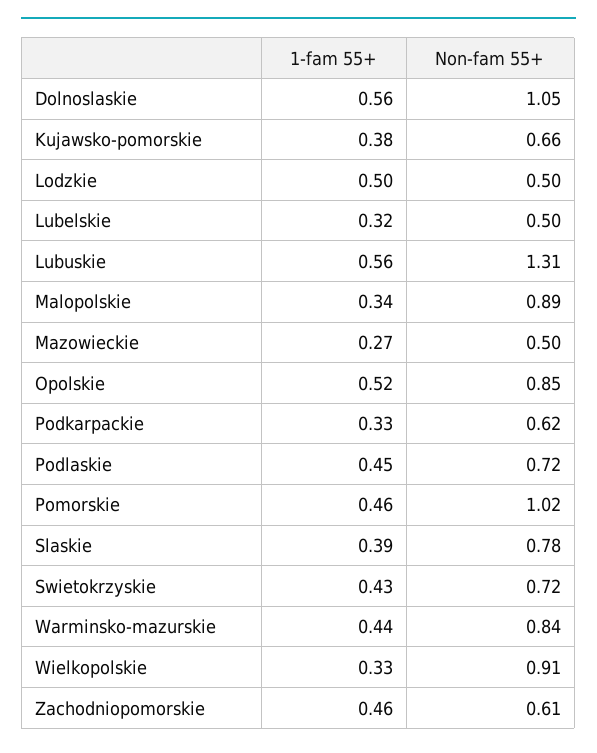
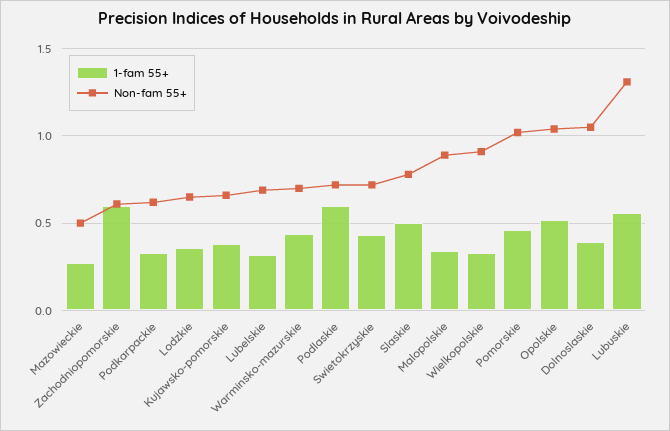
1-fam 55+, Dolnoslaskie: 0.56 -> 0.4
1-fam 55+, Lodzkie: 0.5 -> 0.35
Non-fam 55+, Lodzkie: 0.5 -> 0.65
Non-fam 55+, Lubelskie: 0.5 -> 0.7
Non-fam 55+, Opolskie: 0.85 -> 1.05
1-fam 55+, Podlaskie: 0.45 -> 0.6
1-fam 55+, Slaskie: 0.39 -> 0.5
Non-fam 55+, Warminsko-mazurskie: 0.84 -> 0.7
1-fam 55+, Zachodniopomorskie: 0.46 -> 0.6

